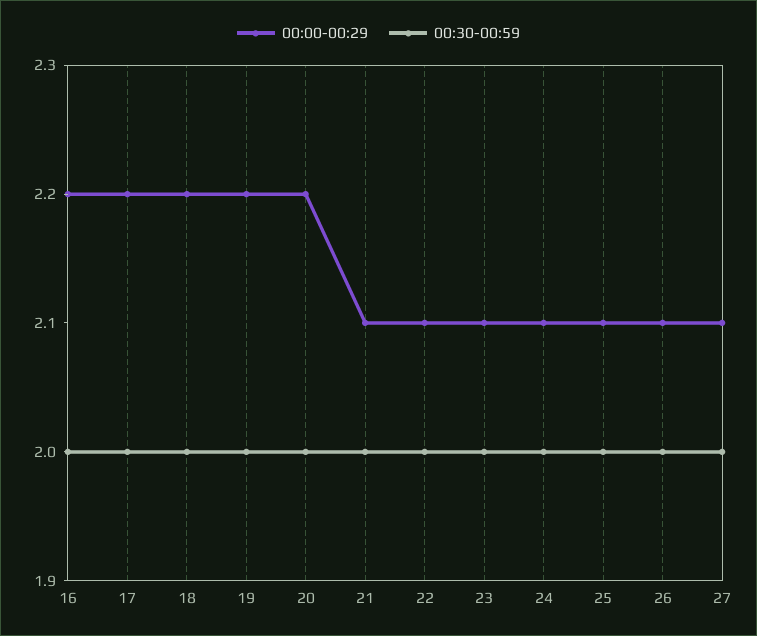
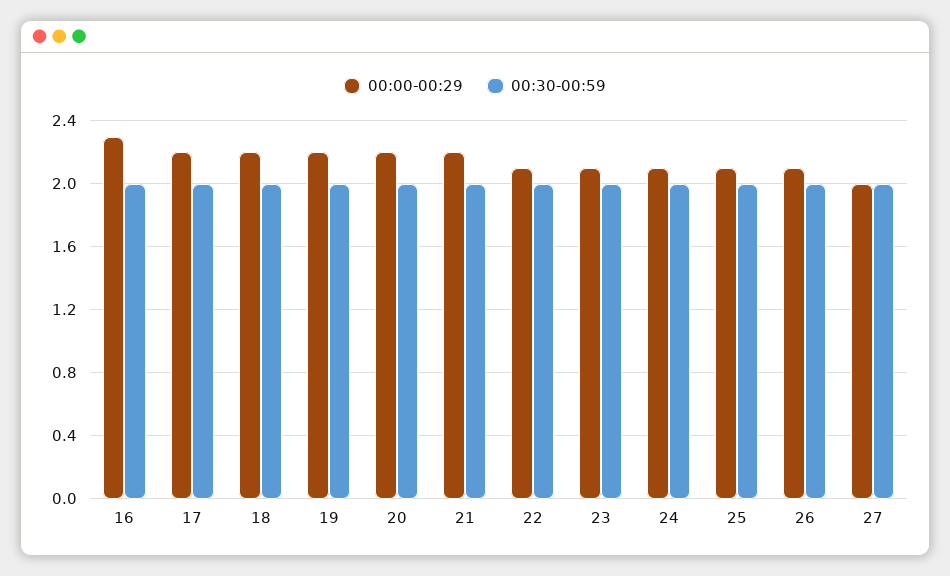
00:00-00:29, 16: 2.2 -> 2.3
00:00-00:29, 21: 2.1 -> 2.2
00:00-00:29, 27: 2.1 -> 2

